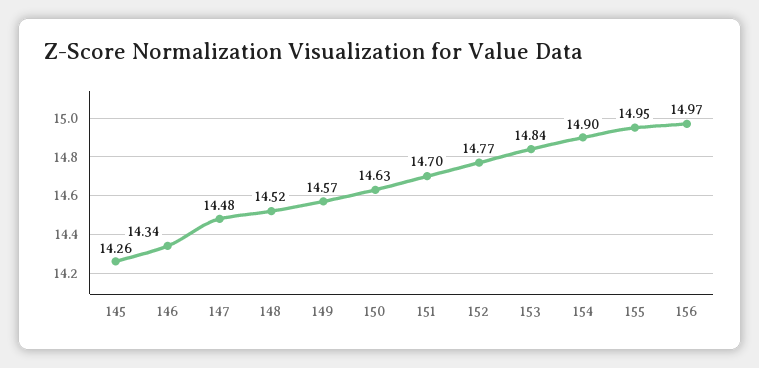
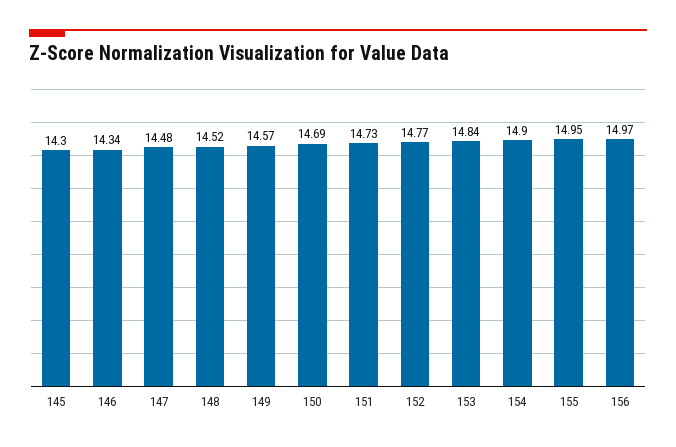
145: 14.26 -> 14.3
150: 14.63 -> 14.69
151: 14.7 -> 14.73

